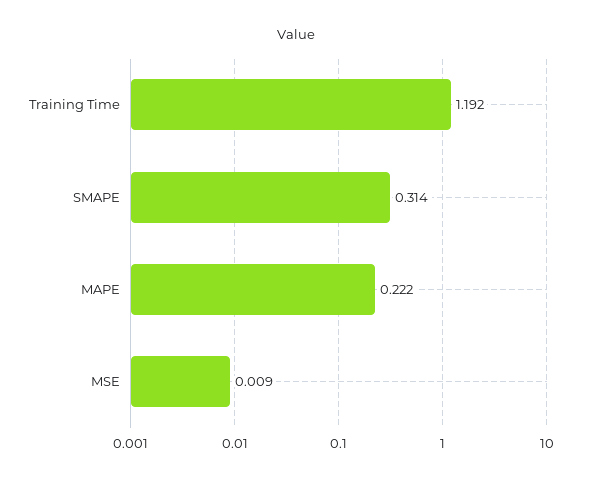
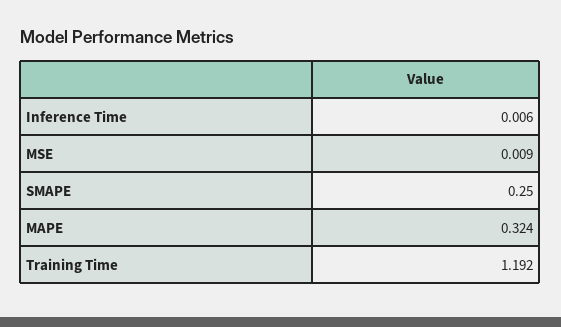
SMAPE: 0.314 -> 0.25
MAPE: 0.222 -> 0.324
Inference Time: none -> 0.006

